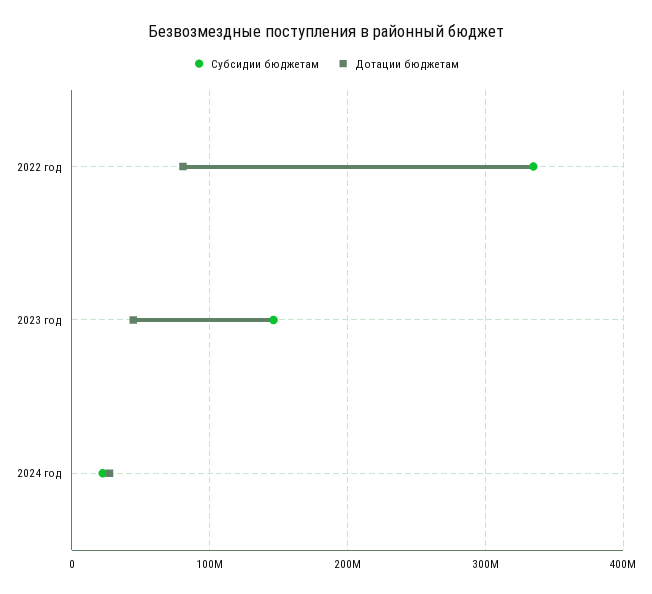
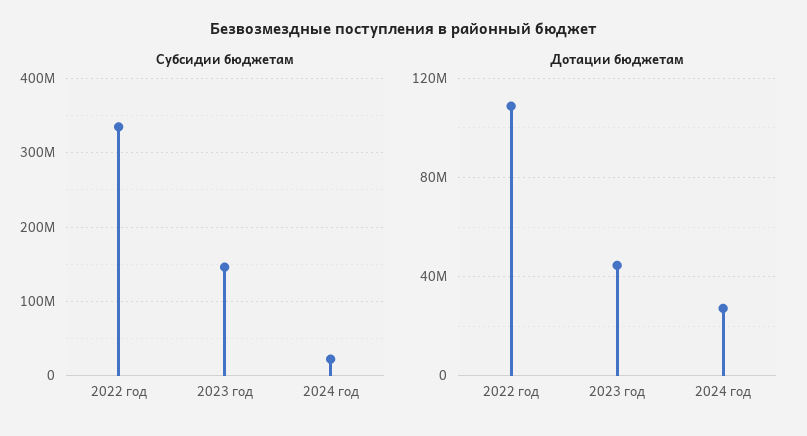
Дотации бюджетам, 2022 год: 80000000 -> 110000000

